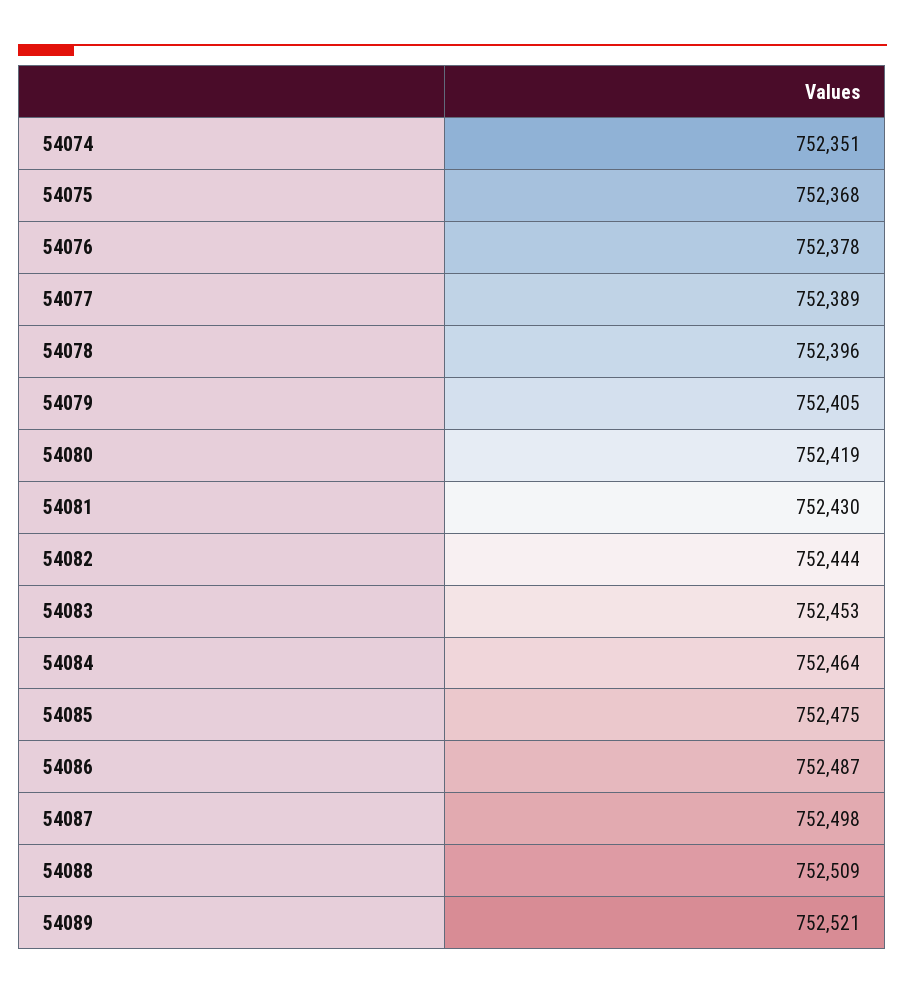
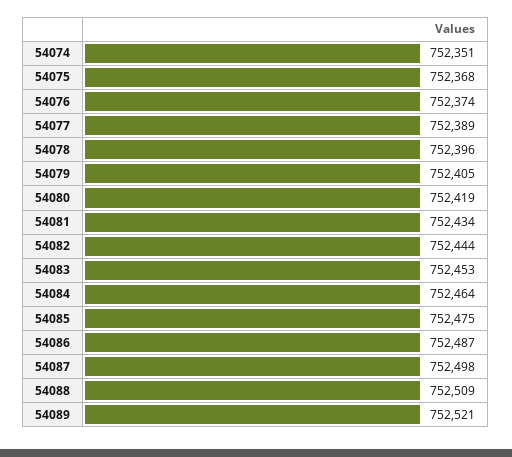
54076: 752378 -> 752374
54081: 752430 -> 752434

